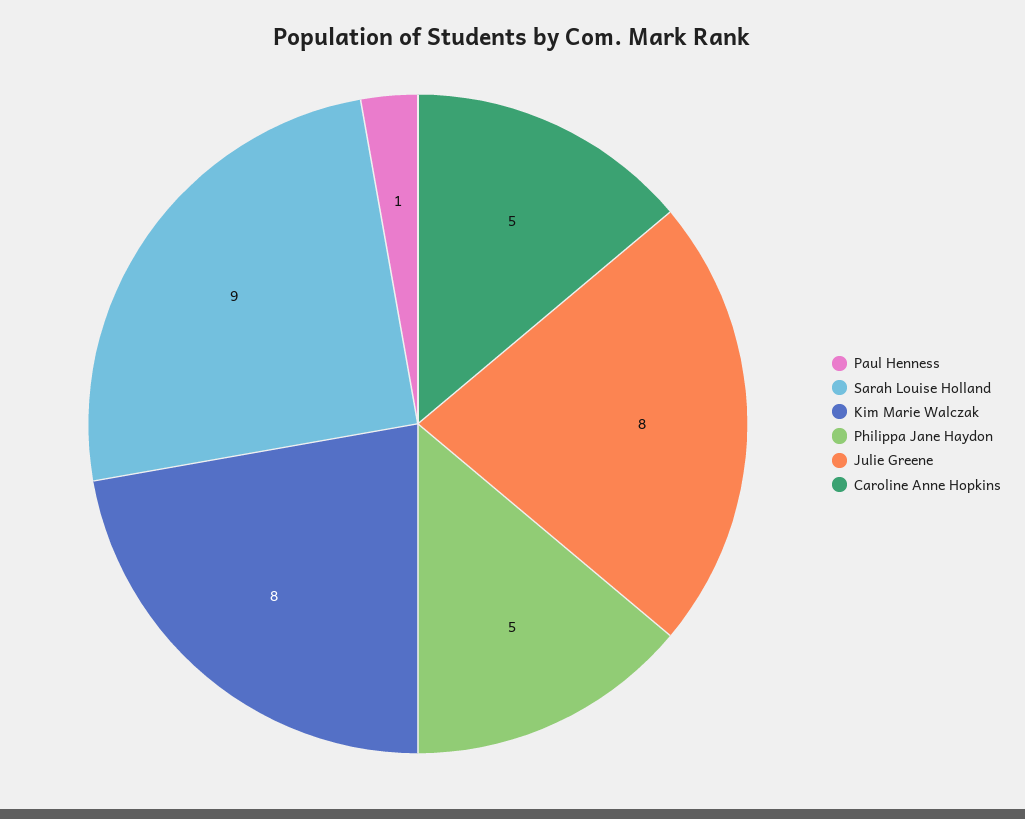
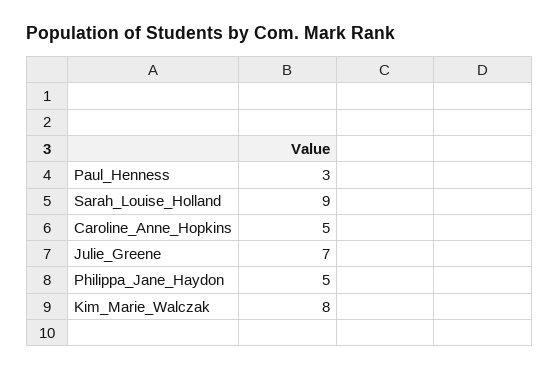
Paul Henness: 1 -> 3
Julie Greene: 8 -> 7

